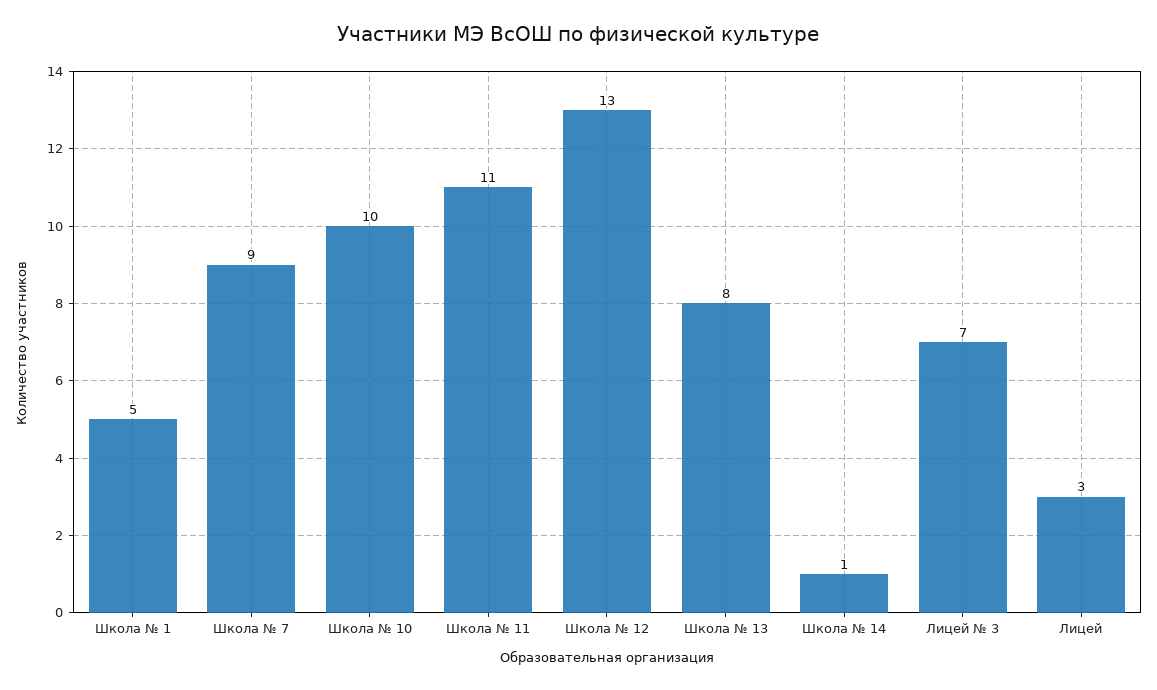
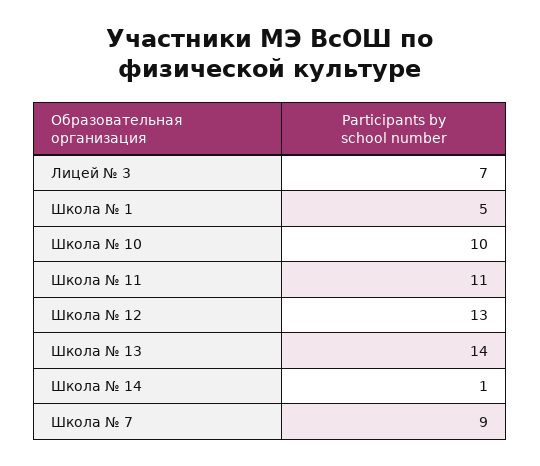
Школа № 13: 8 -> 14
Лицей: 3 -> none

